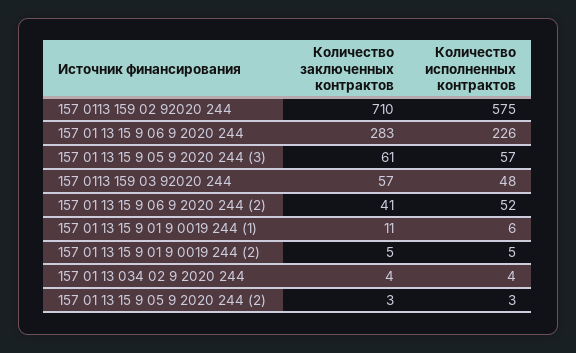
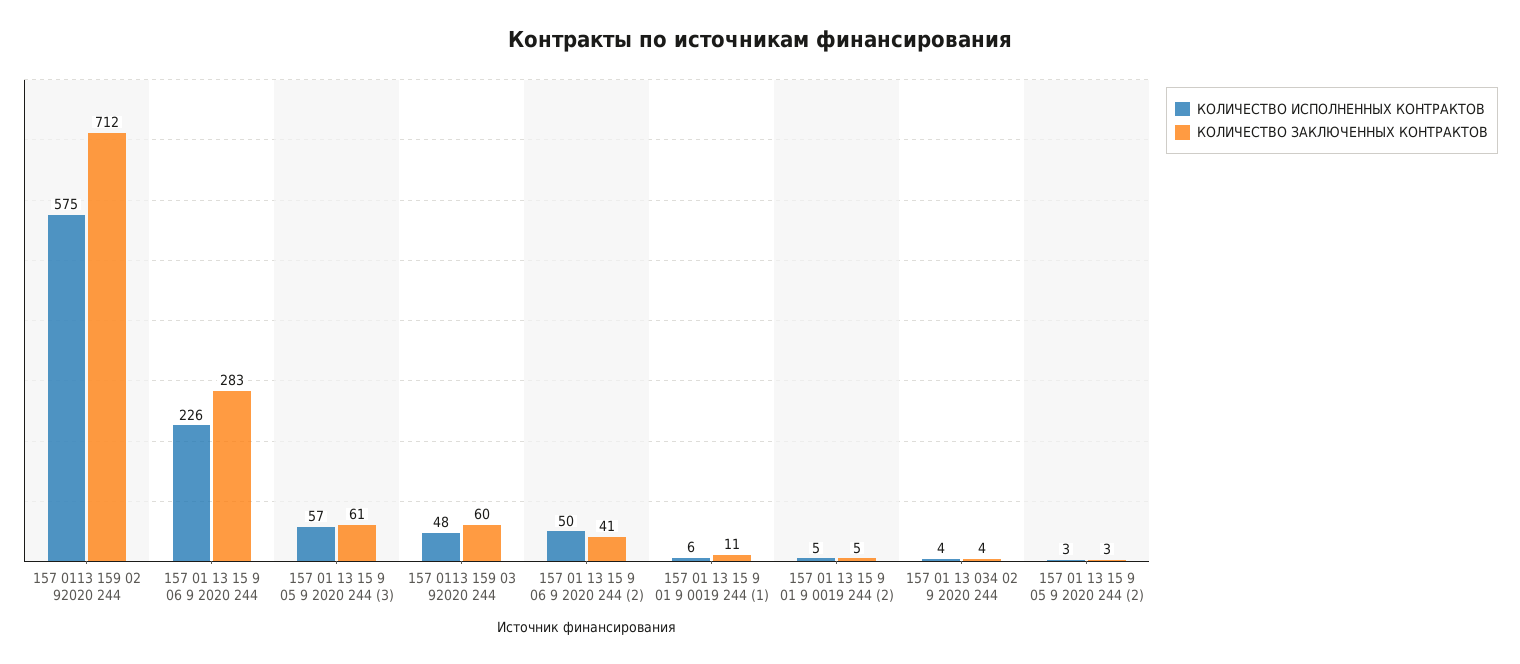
Количество заключенных контрактов, 157 0113 159 02 92020 244: 710 -> 712
Количество заключенных контрактов, 157 0113 159 03 92020 244: 57 -> 60
Количество исполненных контрактов, 157 01 13 15 9 06 9 2020 244 (2): 52 -> 50

